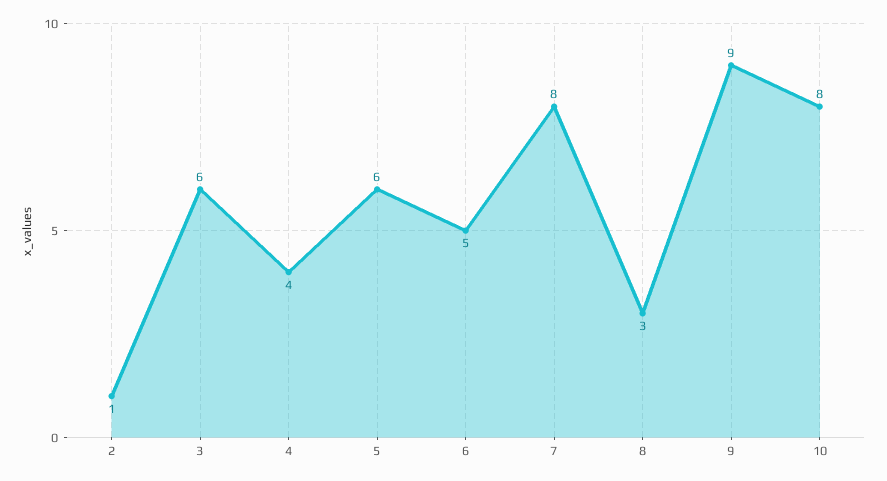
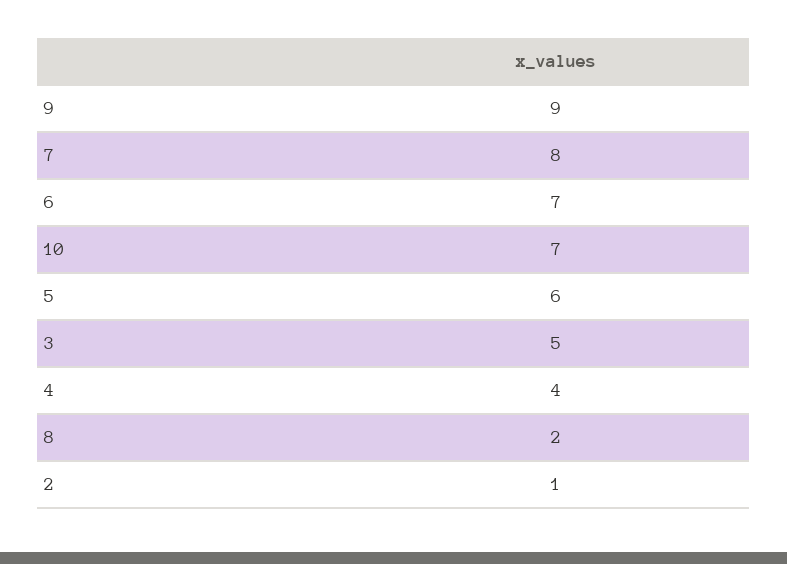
3: 6 -> 5
6: 5 -> 7
8: 3 -> 2
10: 8 -> 7

